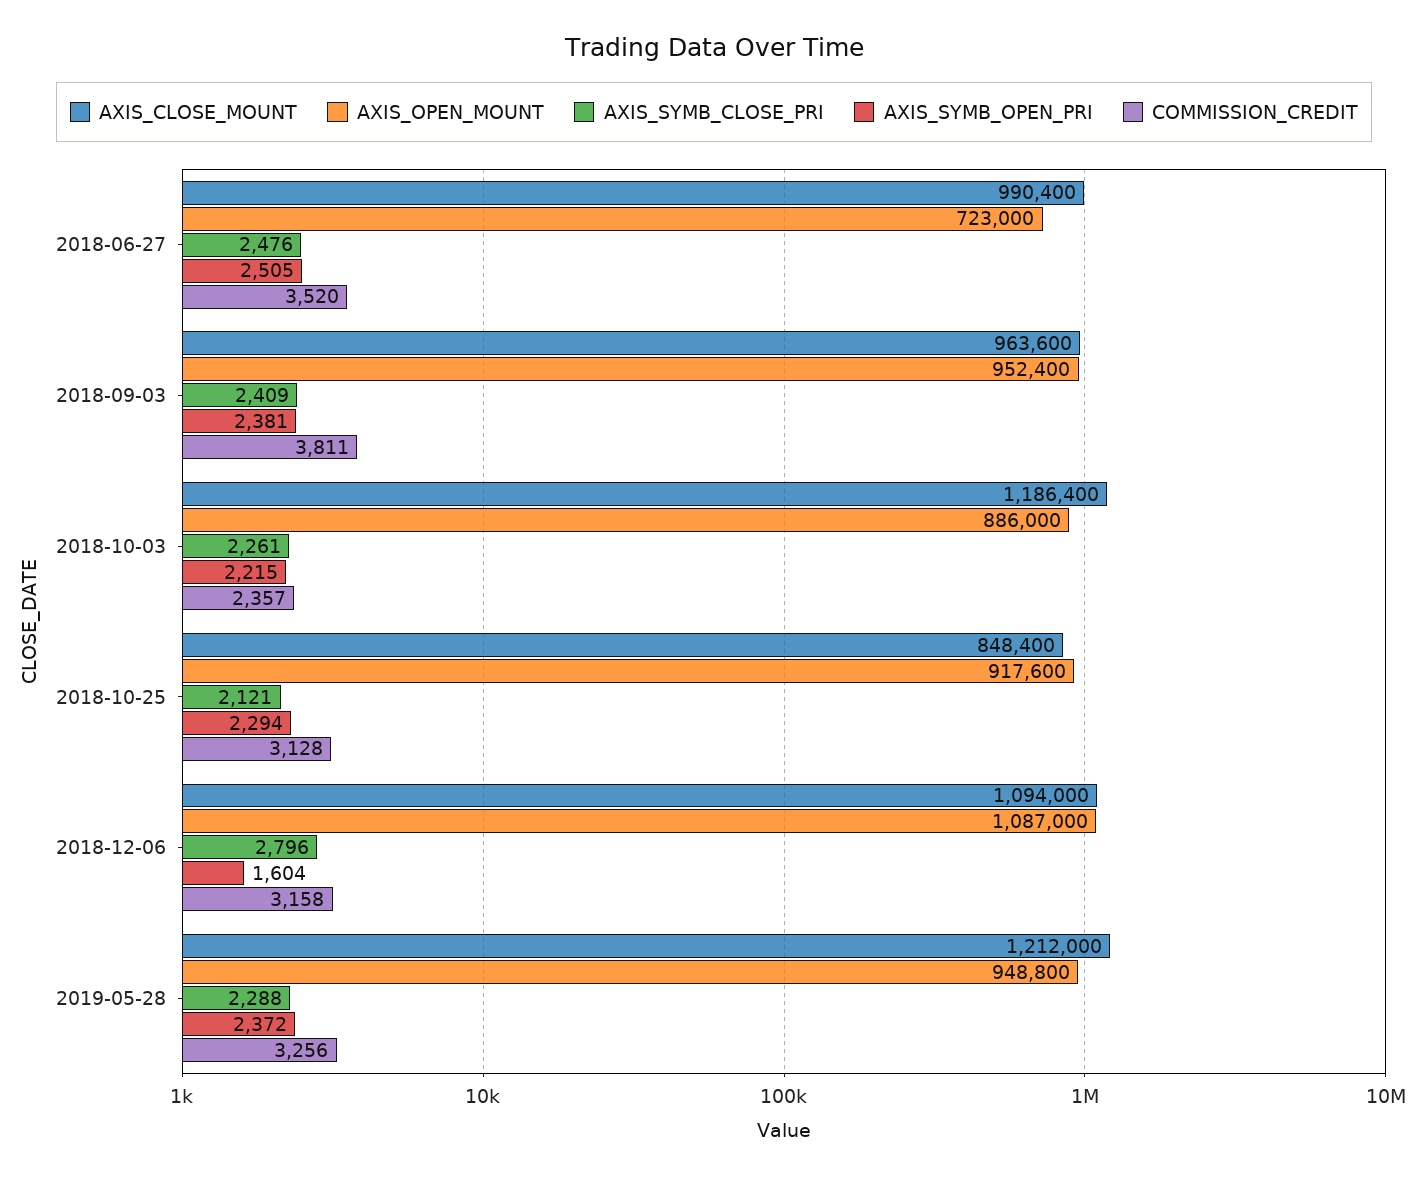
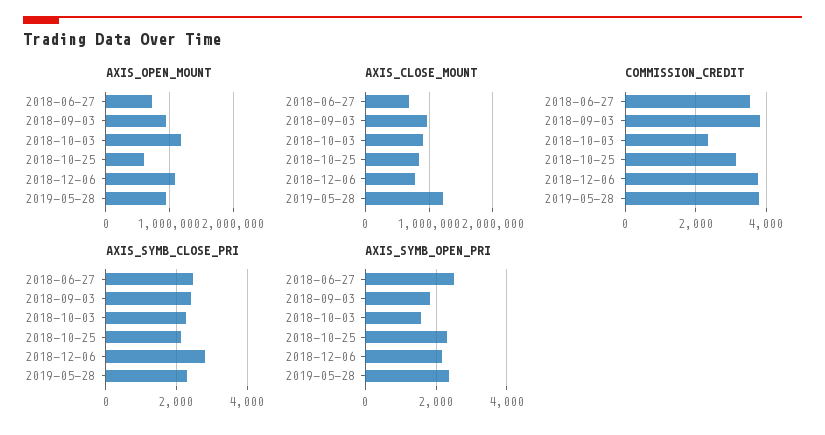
AXIS_CLOSE_MOUNT, 2018-06-27: 990400 -> 700000
AXIS_SYMB_OPEN_PRI, 2018-09-03: 2381 -> 1800
AXIS_CLOSE_MOUNT, 2018-10-03: 1186400 -> 900000
AXIS_OPEN_MOUNT, 2018-10-03: 886000 -> 1200000
AXIS_SYMB_OPEN_PRI, 2018-10-03: 2215 -> 1600
AXIS_OPEN_MOUNT, 2018-10-25: 917600 -> 600000
AXIS_CLOSE_MOUNT, 2018-12-06: 1094000 -> 800000
AXIS_SYMB_OPEN_PRI, 2018-12-06: 1604 -> 2200
COMMISSION_CREDIT, 2018-12-06: 3158 -> 3800
COMMISSION_CREDIT, 2019-05-28: 3256 -> 3800

